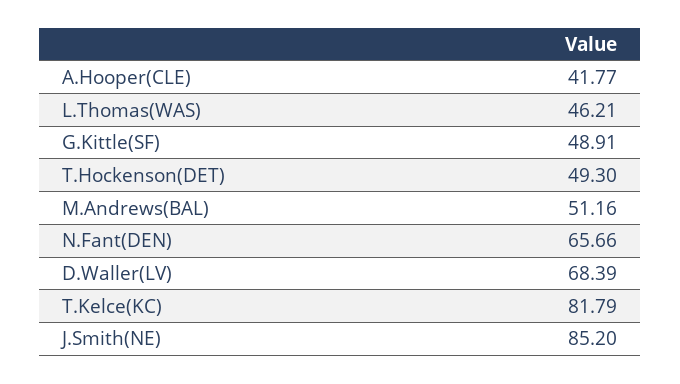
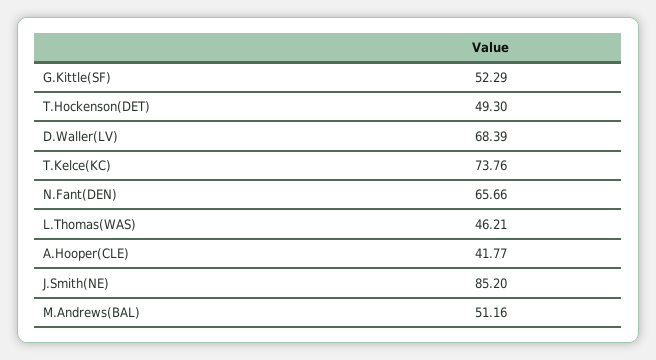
G.Kittle(SF): 48.91 -> 52.29
T.Kelce(KC): 81.79 -> 73.76

